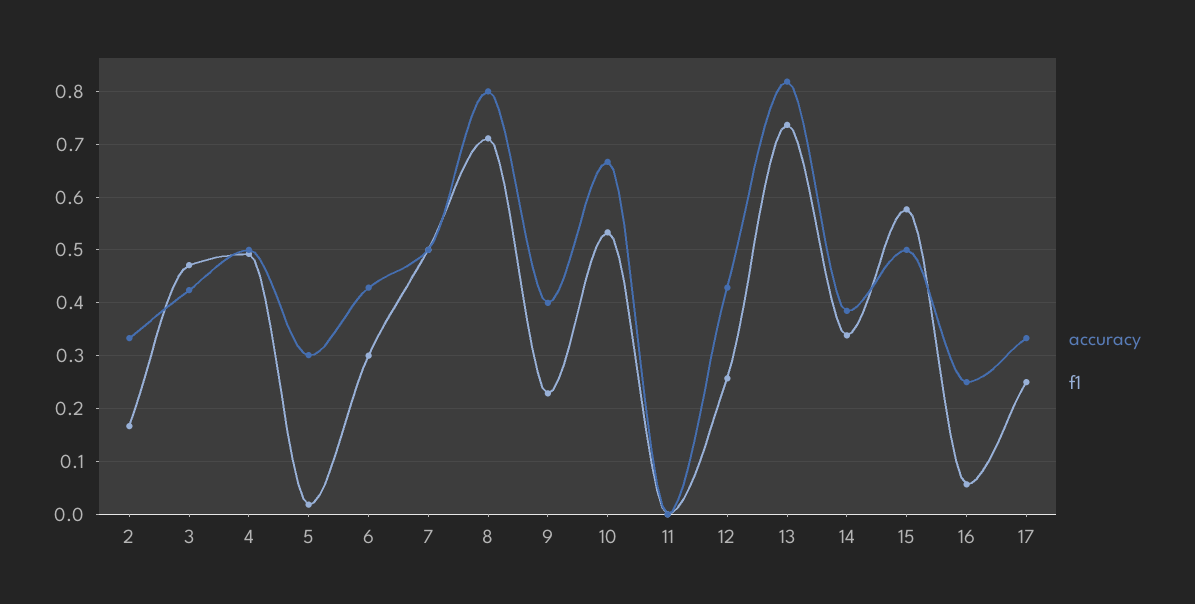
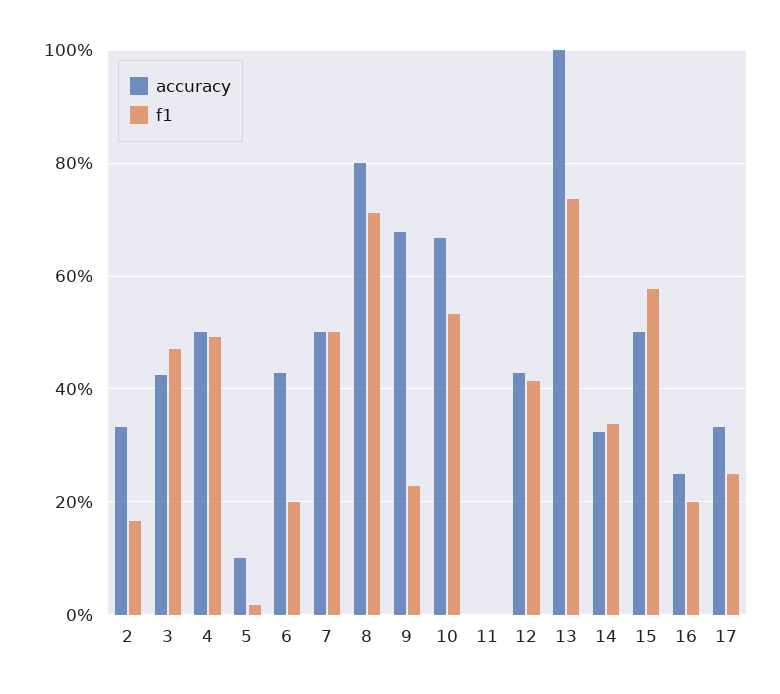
accuracy, 5: 0.3 -> 0.1
f1, 6: 0.3 -> 0.2
accuracy, 9: 0.4 -> 0.68
f1, 12: 0.26 -> 0.42
accuracy, 13: 0.82 -> 1
accuracy, 14: 0.38 -> 0.32
f1, 16: 0.06 -> 0.2

